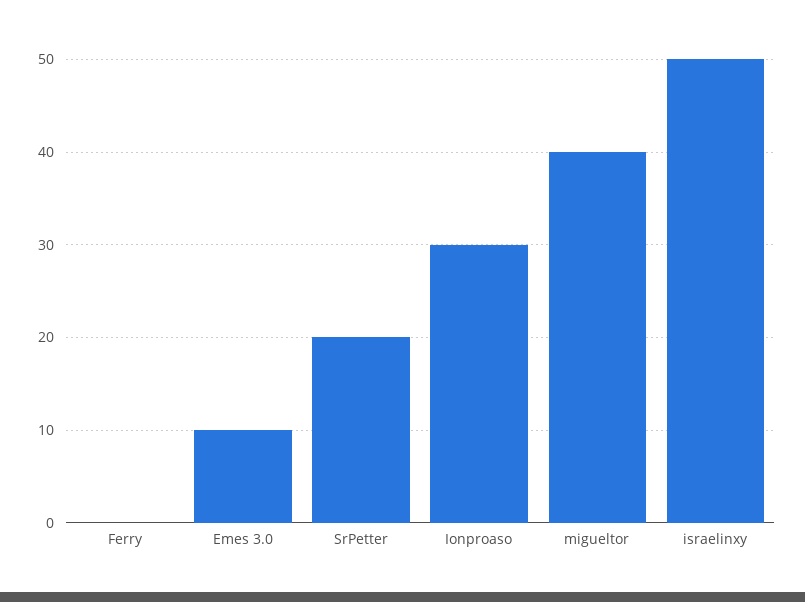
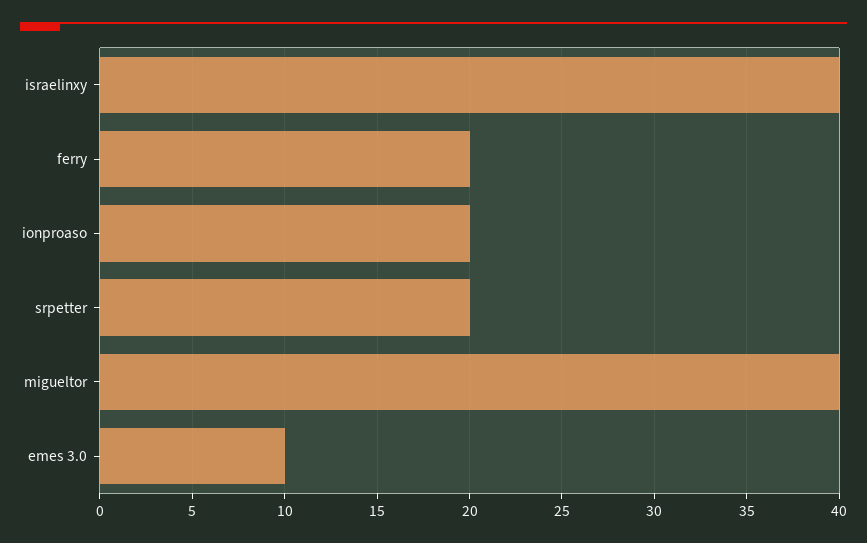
Ferry: 0 -> 20
Ionproaso: 30 -> 20
israelinxy: 50 -> 40

